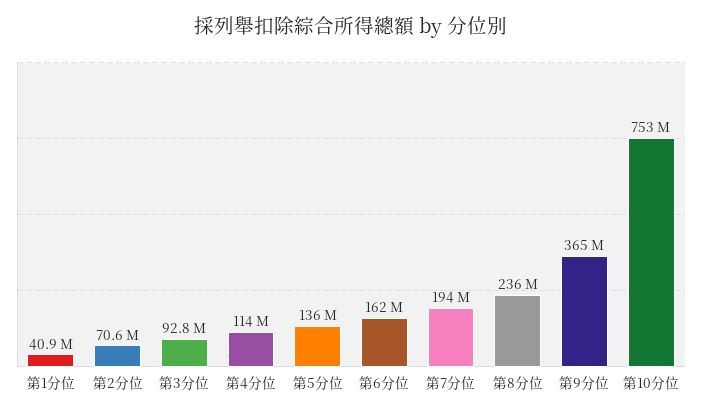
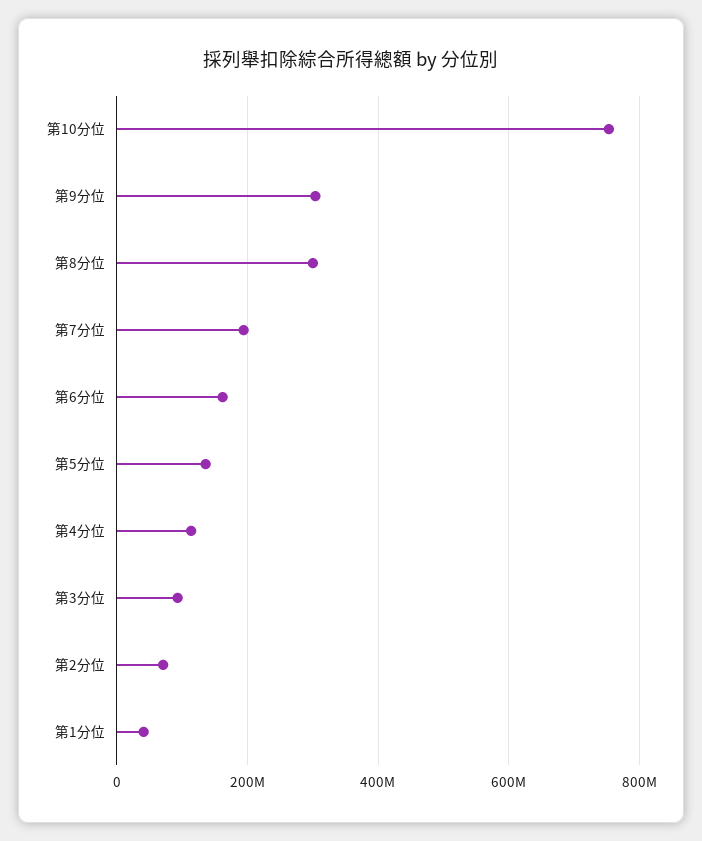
第8分位: 236000000 -> 300000000
第9分位: 365000000 -> 300000000

